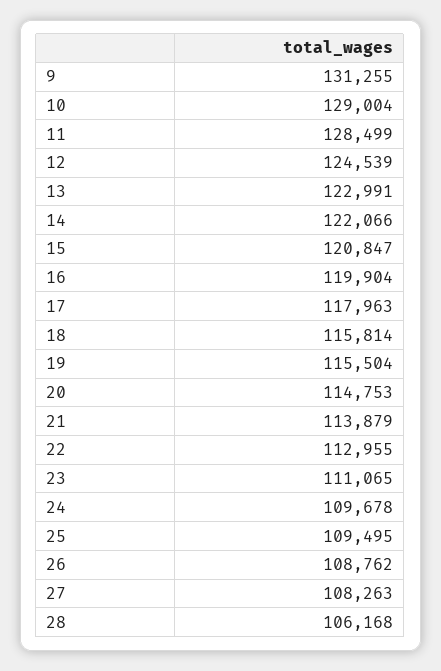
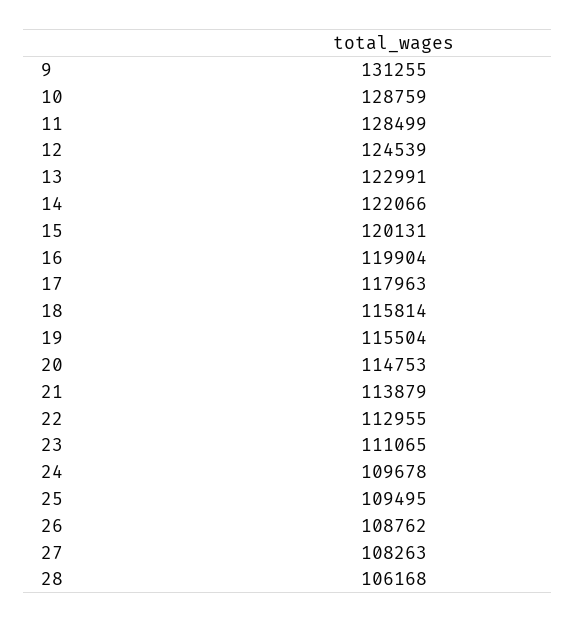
10: 129004 -> 128759
15: 120847 -> 120131

